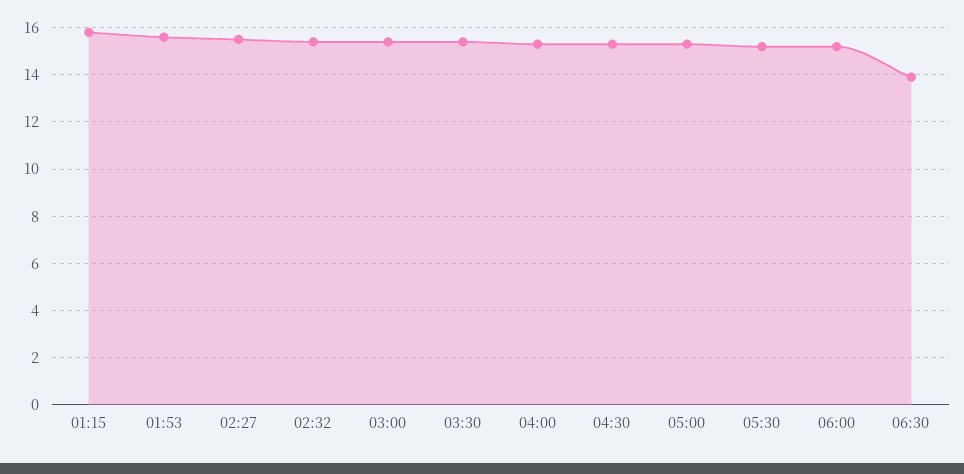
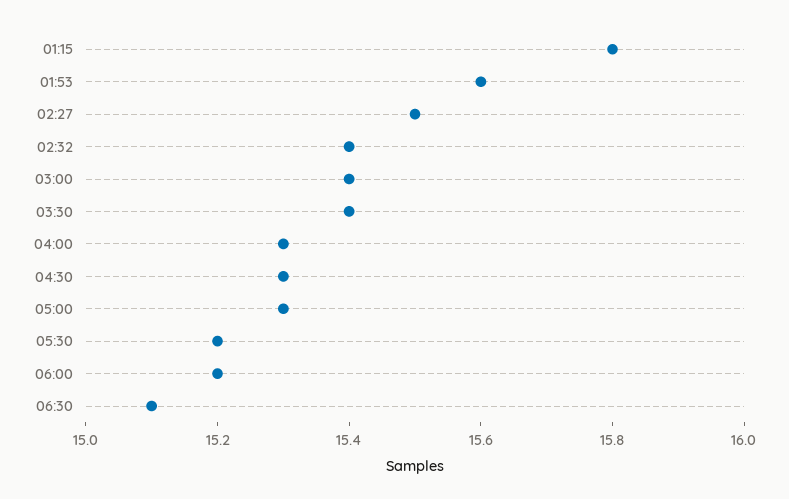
06:30: 14 -> 15.1

